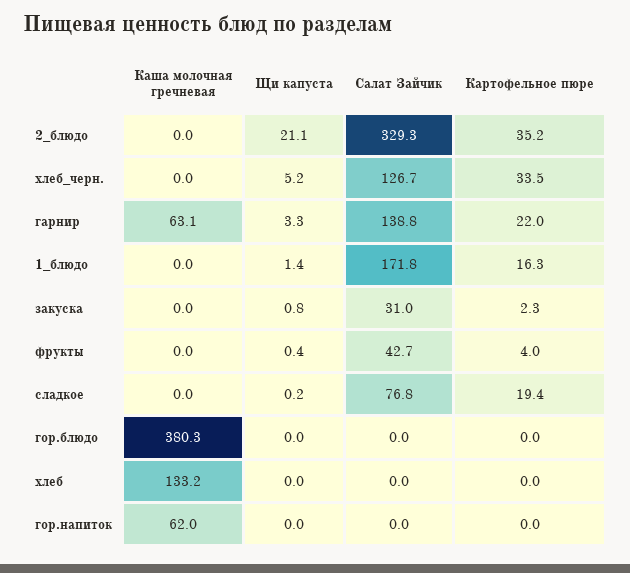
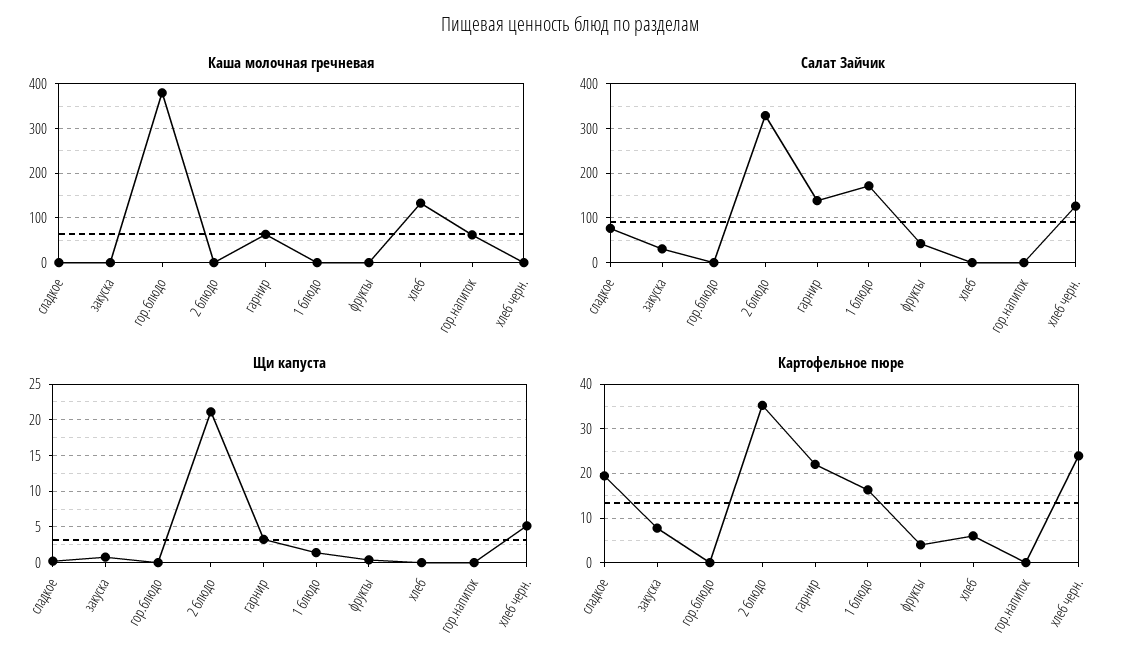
Картофельное пюре, хлеб_черн.: 33.5 -> 24
Картофельное пюре, закуска: 2.3 -> 8
Картофельное пюре, хлеб: 0 -> 6

